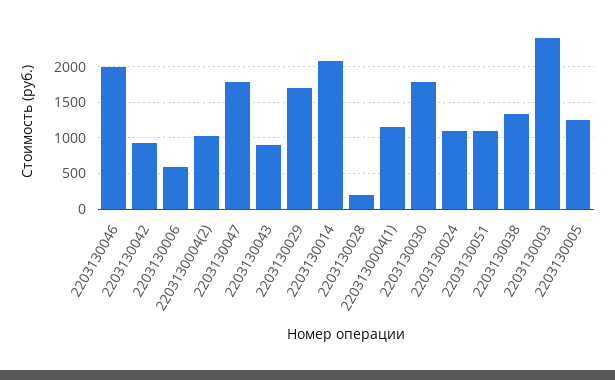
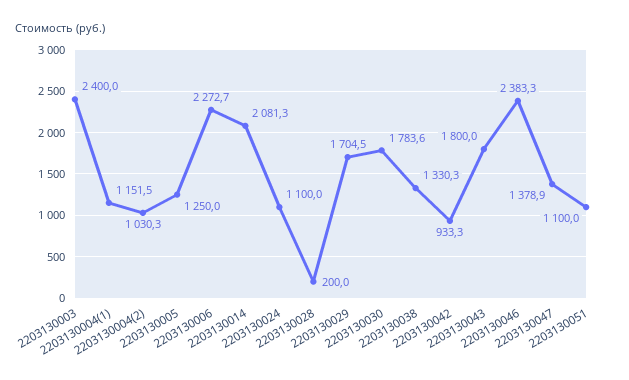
2203130046: 2000 -> 2383.3
2203130006: 600 -> 2272.7
2203130047: 1800 -> 1378.9
2203130043: 900 -> 1800

